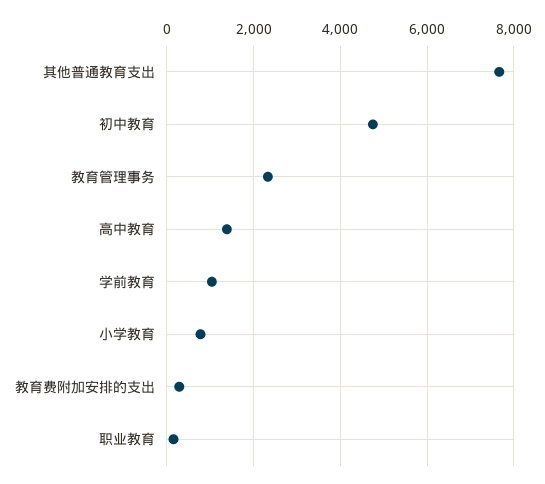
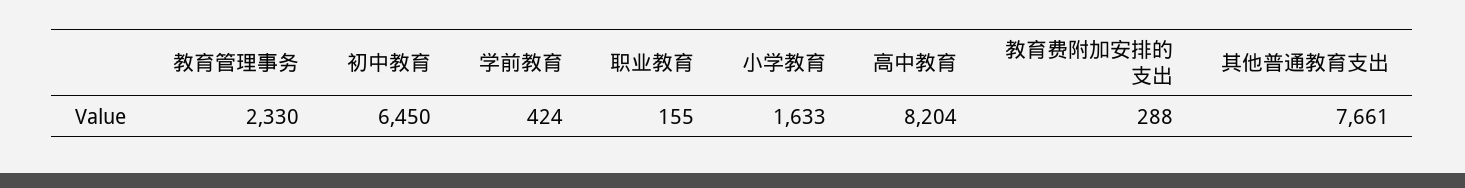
初中教育: 4800 -> 6450
高中教育: 1400 -> 8204
学前教育: 1000 -> 424
小学教育: 800 -> 1633

